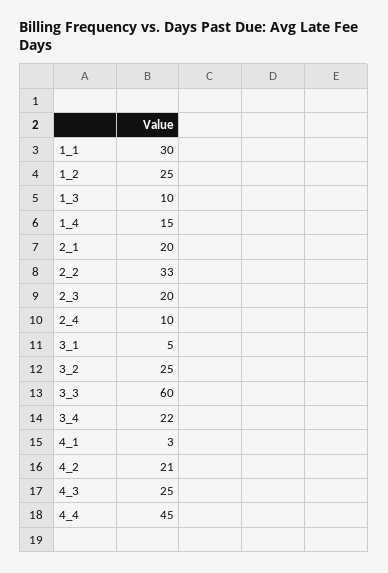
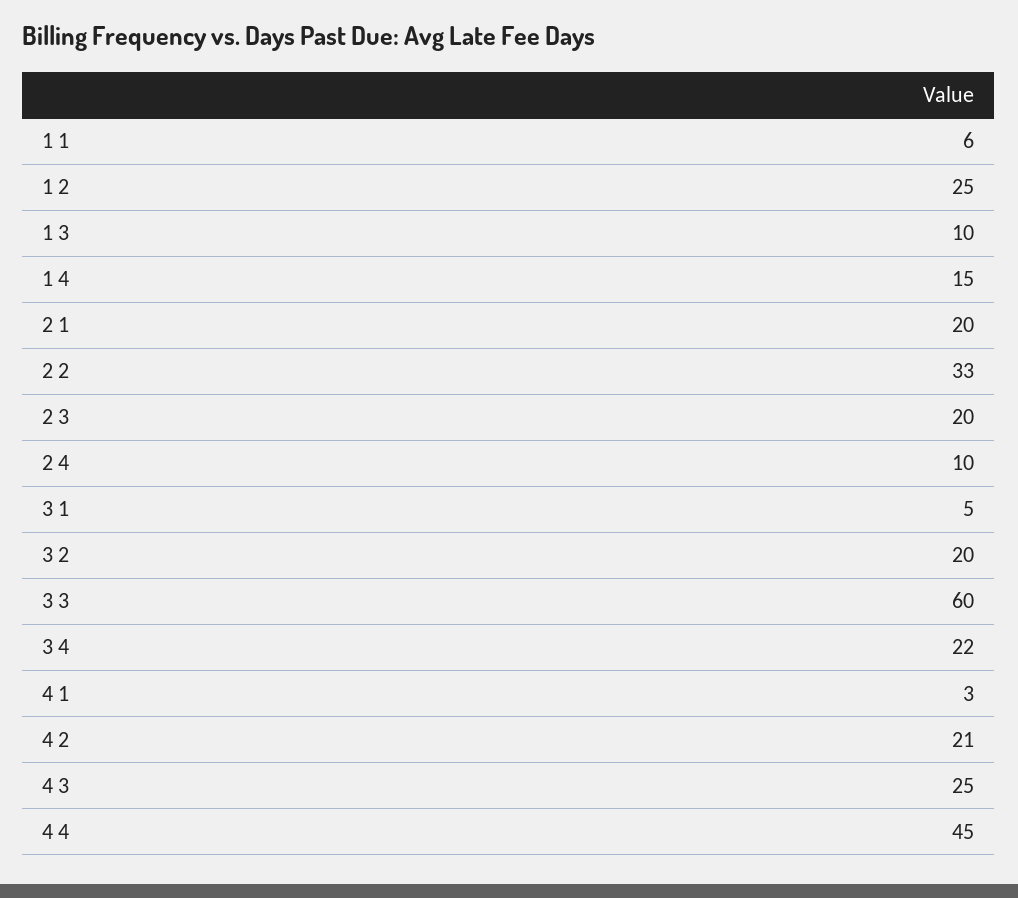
1_1: 30 -> 6
3_2: 25 -> 20

